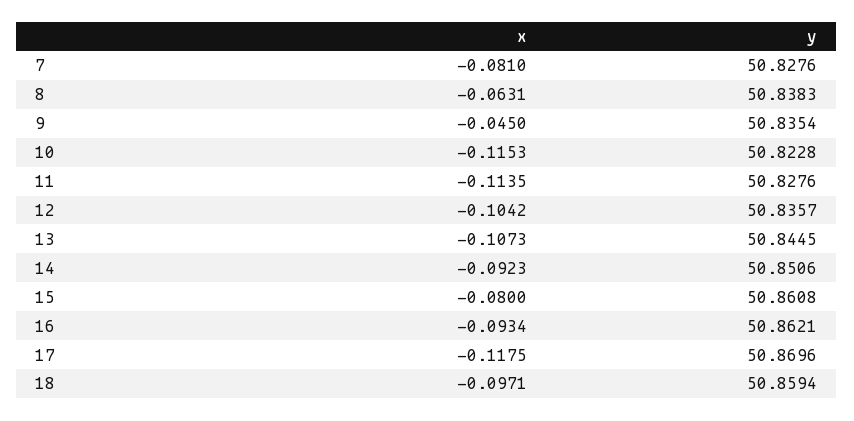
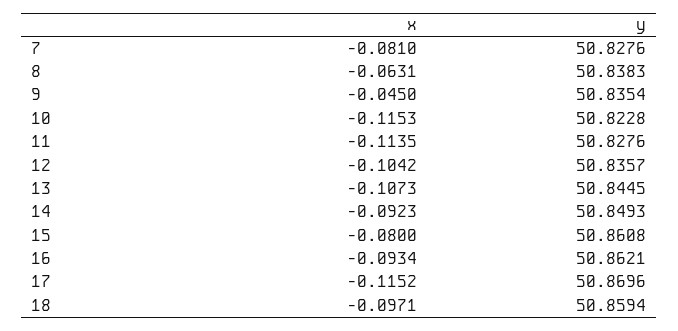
y, 14: 50.8506 -> 50.8493
x, 17: -0.1175 -> -0.1152

